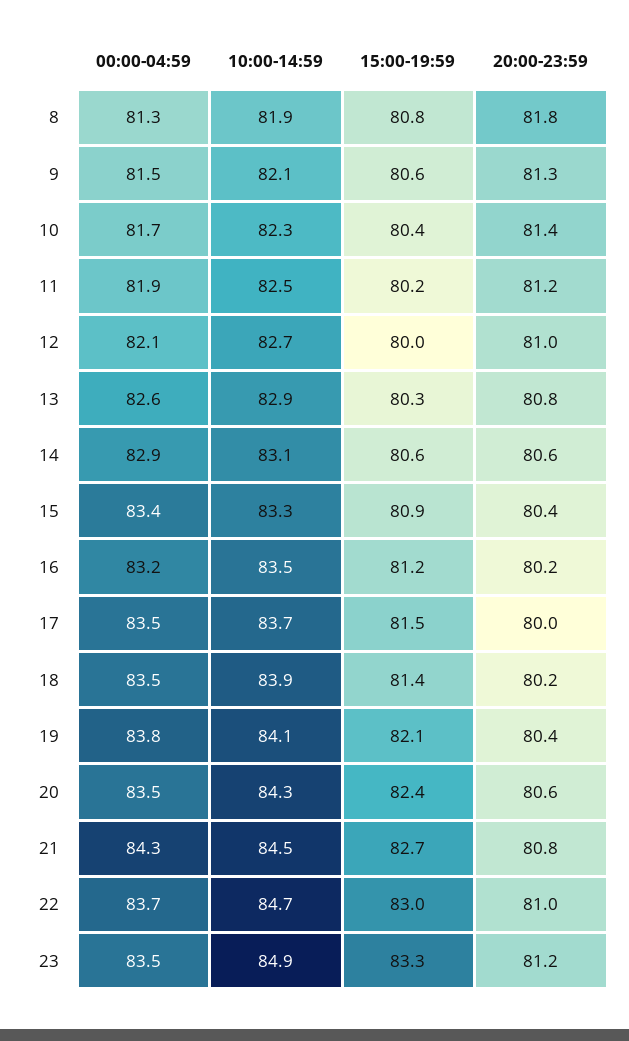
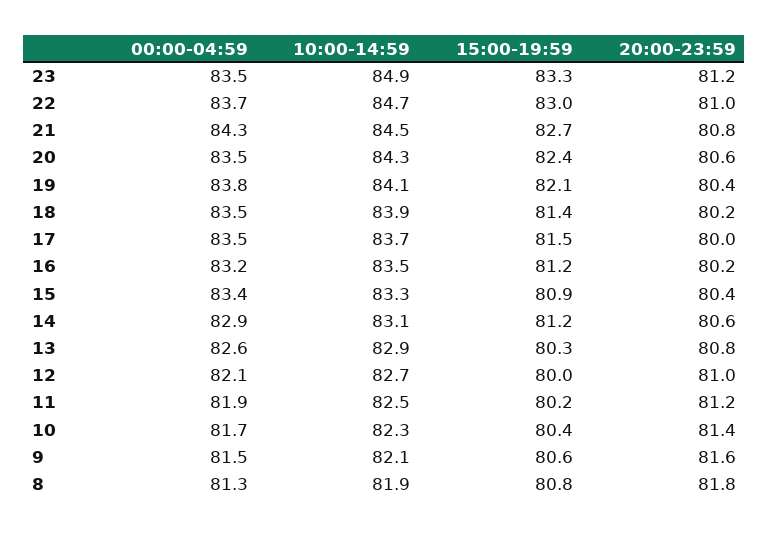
20:00-23:59, 9: 81.3 -> 81.6
15:00-19:59, 14: 80.6 -> 81.2

